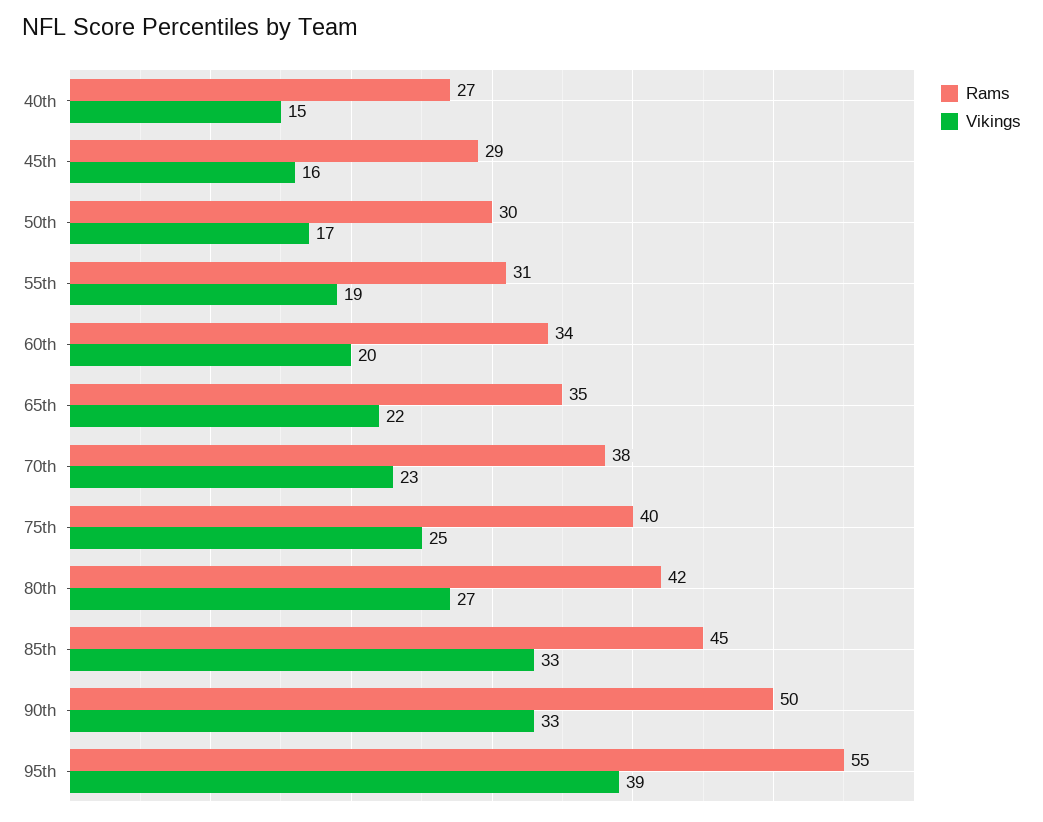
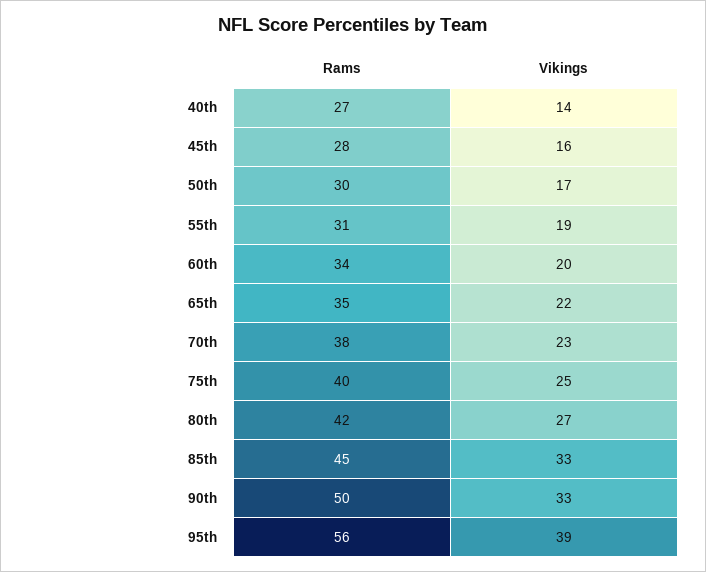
Vikings, 40th: 15 -> 14
Rams, 45th: 29 -> 28
Rams, 95th: 55 -> 56

